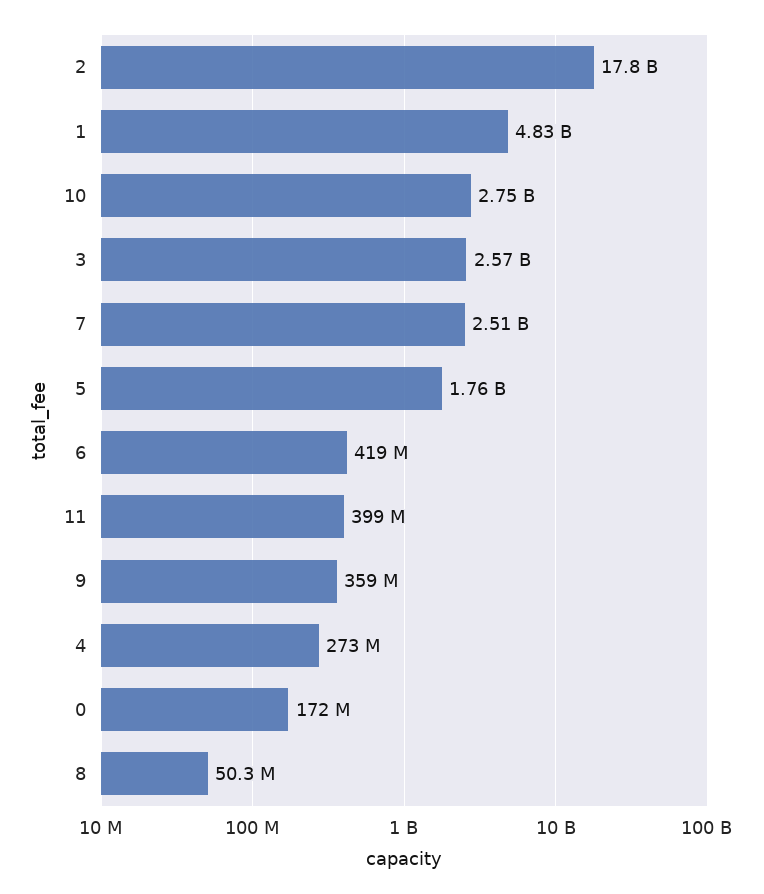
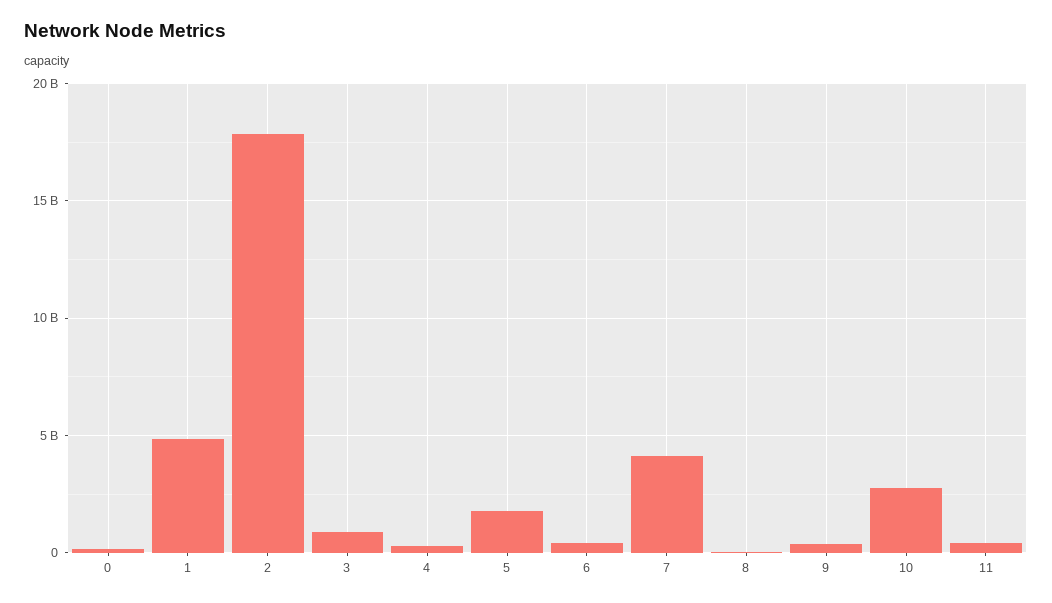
3: 2570000000 -> 1000000000
7: 2510000000 -> 4000000000

